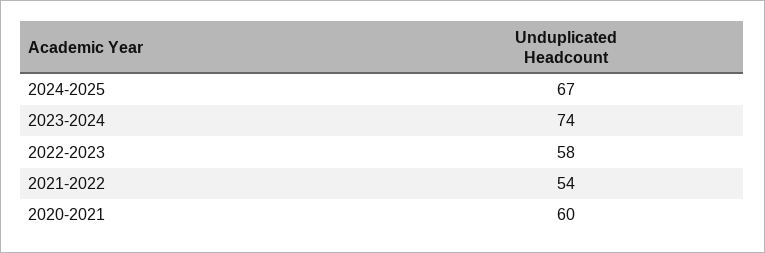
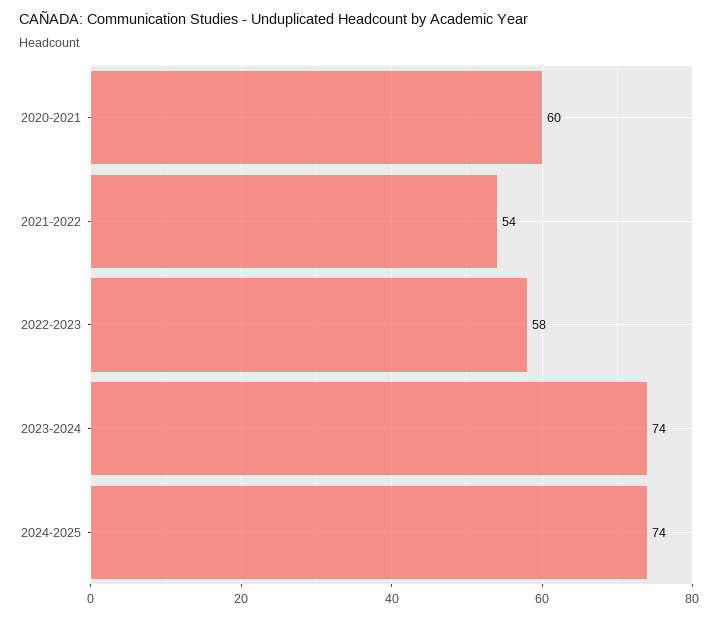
2024-2025: 67 -> 74

